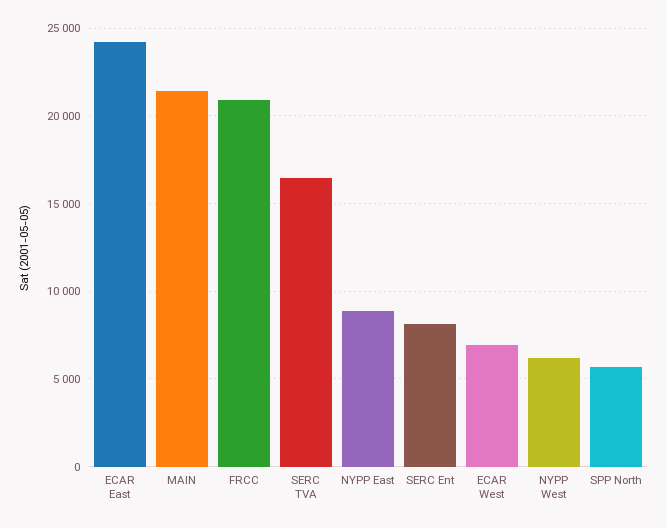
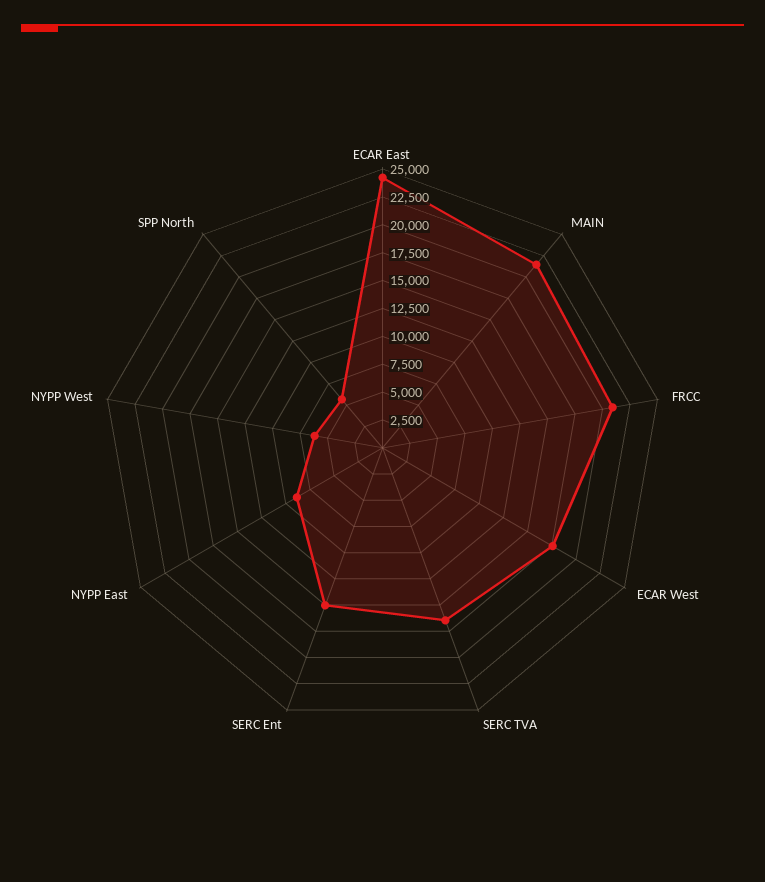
SERC Ent: 8000 -> 15000
ECAR West: 7000 -> 17500

